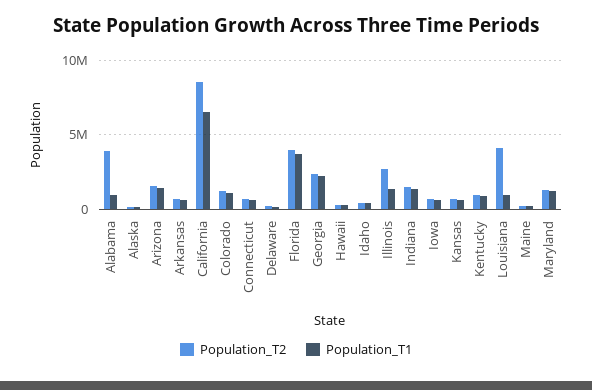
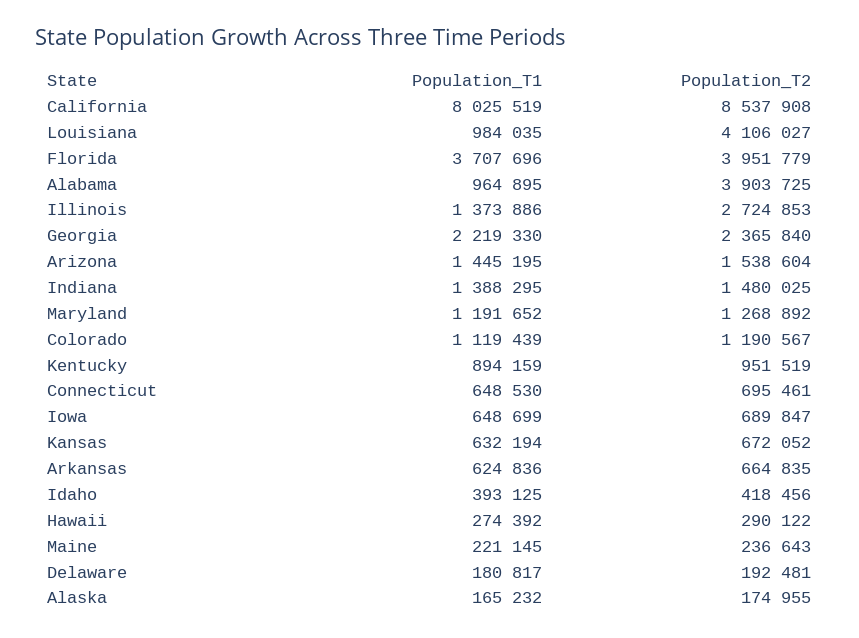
Population_T1, California: 6500000 -> 8025519

